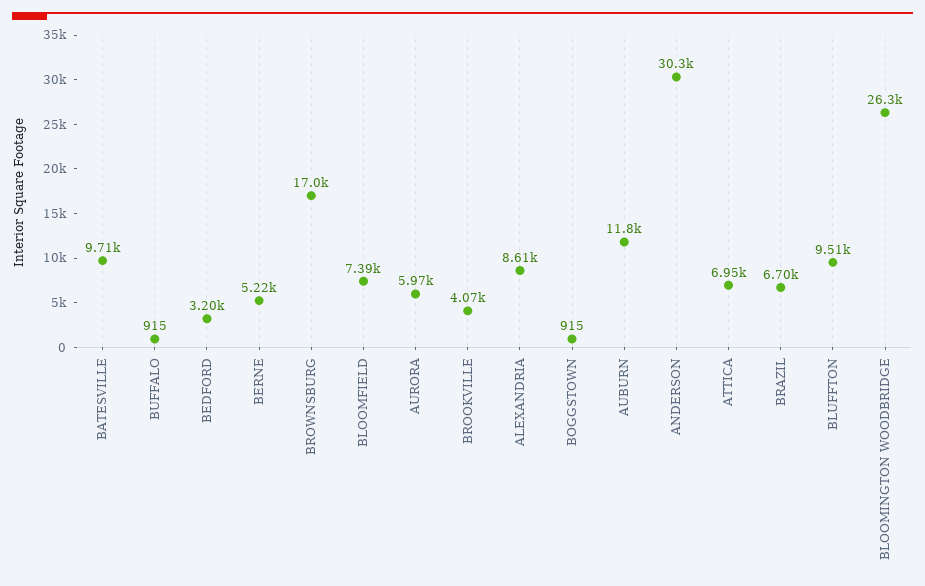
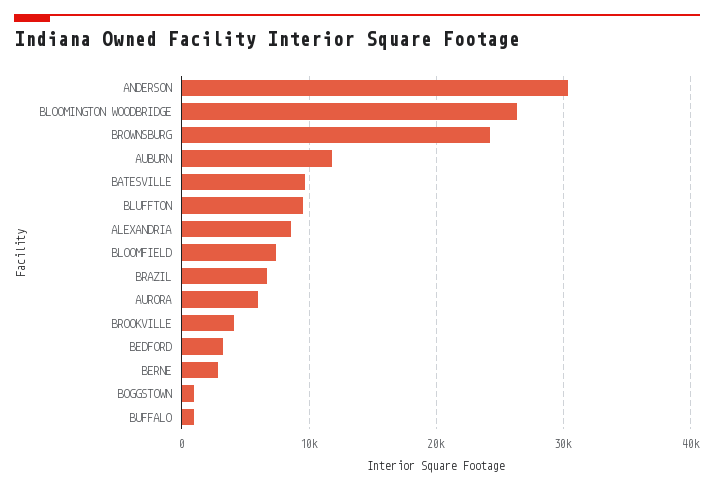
BERNE: 5220 -> 3000
BROWNSBURG: 17000 -> 24000
ATTICA: 6950 -> none

